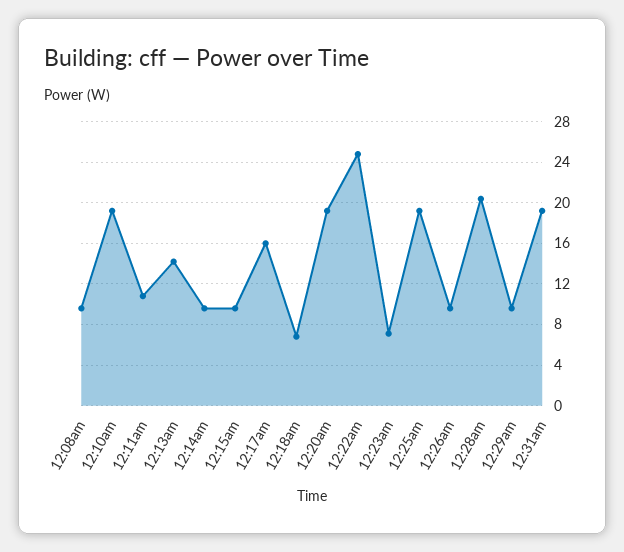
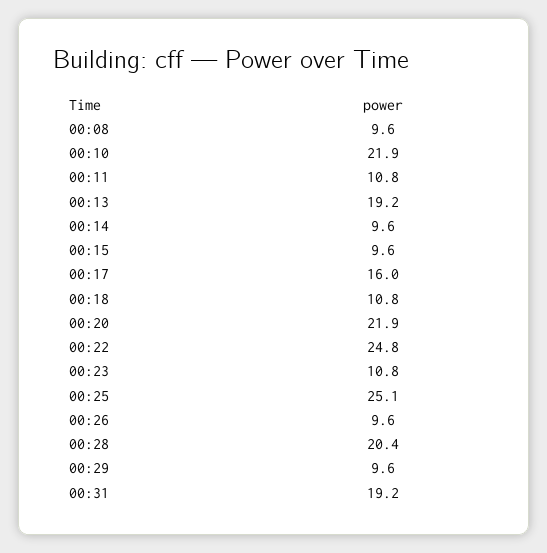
12:10am: 19 -> 21.9
12:13am: 14 -> 19.2
12:18am: 7 -> 10.8
12:20am: 19 -> 21.9
12:23am: 7 -> 10.8
12:25am: 19 -> 25.1

